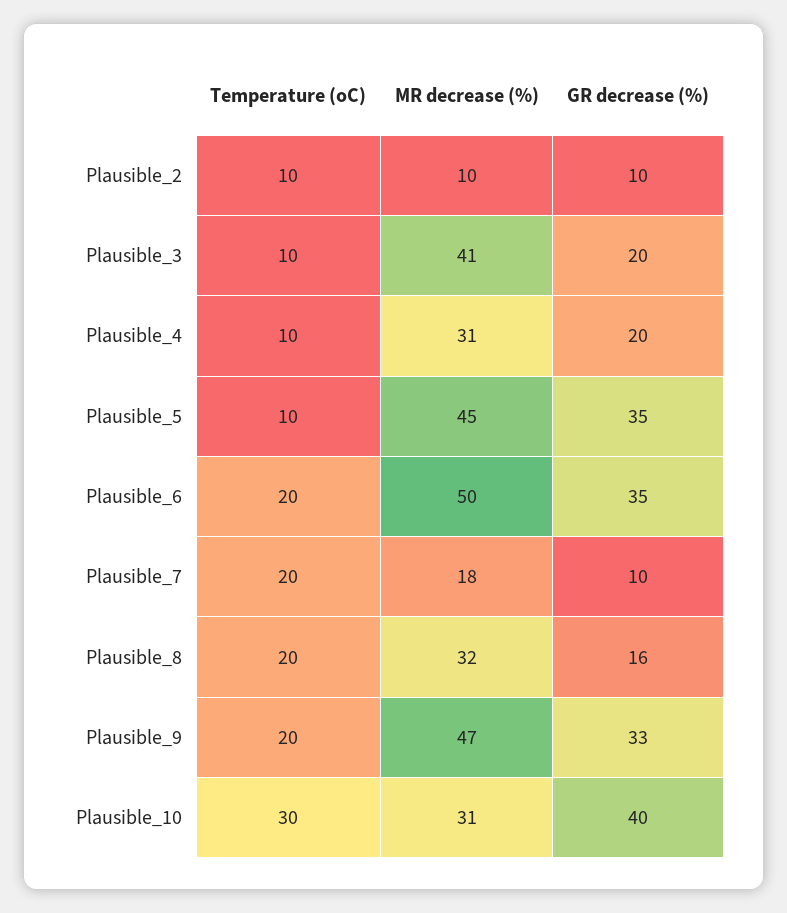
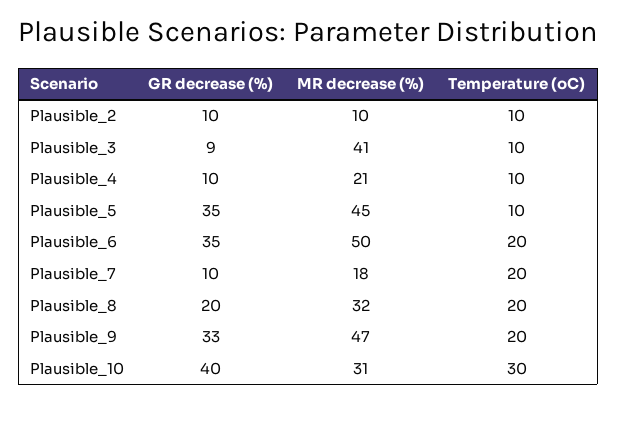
GR decrease (%), Plausible_3: 20 -> 9
MR decrease (%), Plausible_4: 31 -> 21
GR decrease (%), Plausible_4: 20 -> 10
GR decrease (%), Plausible_8: 16 -> 20

